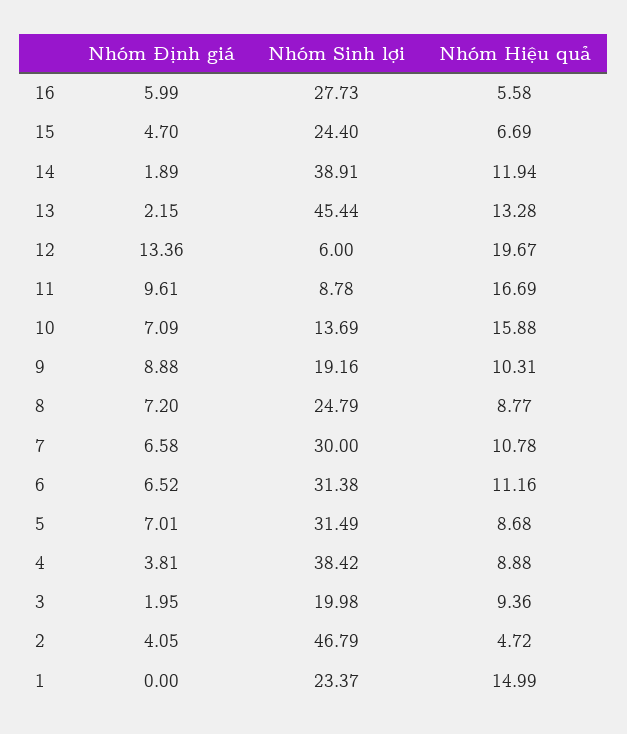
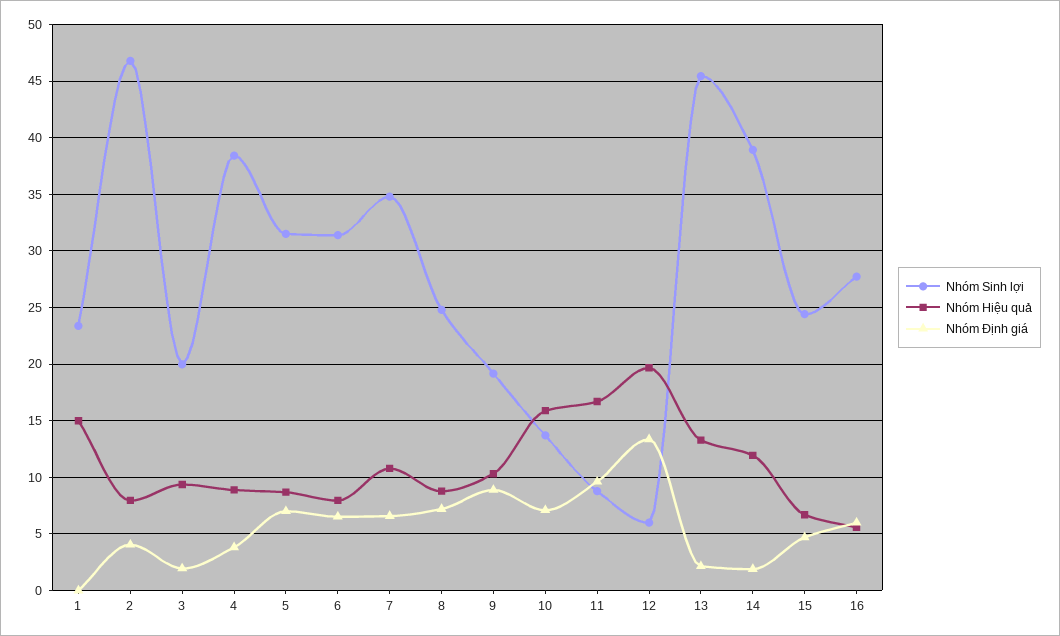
Nhóm Sinh lợi, 7: 30 -> 35
Nhóm Hiệu quả, 6: 11.16 -> 8
Nhóm Hiệu quả, 2: 4.72 -> 8

